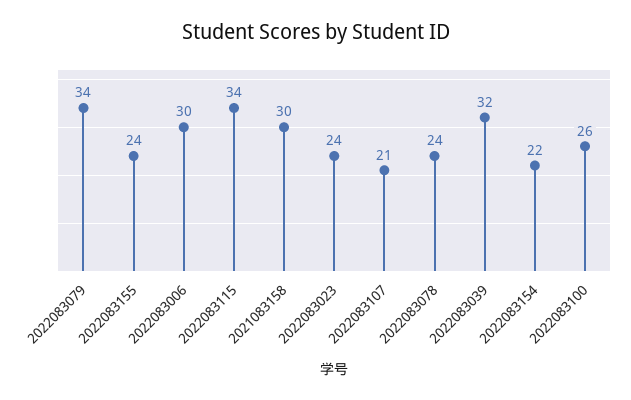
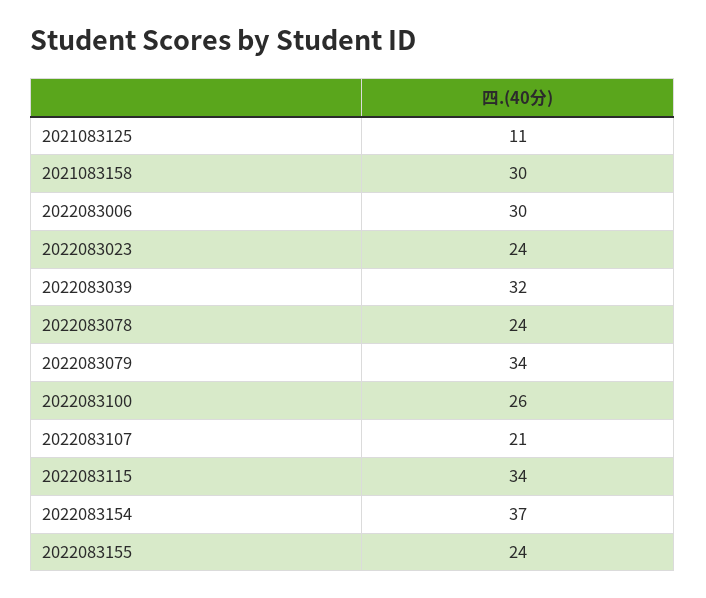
2022083154: 22 -> 37
2021083125: none -> 11

